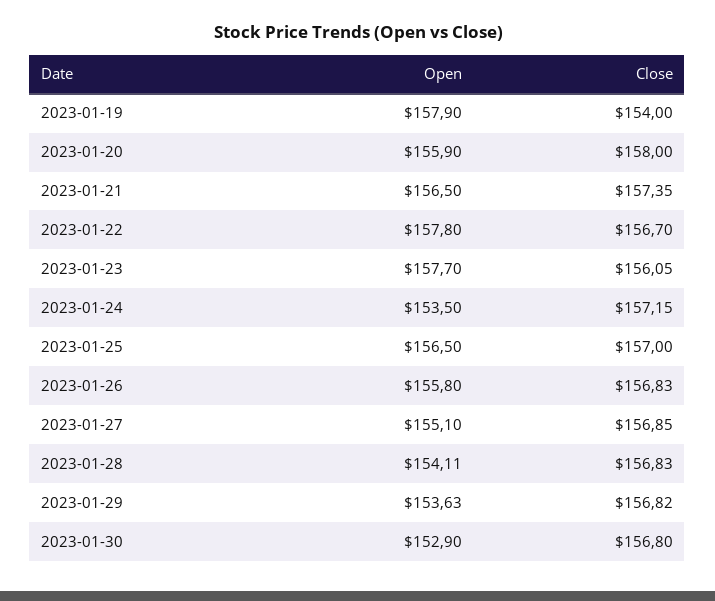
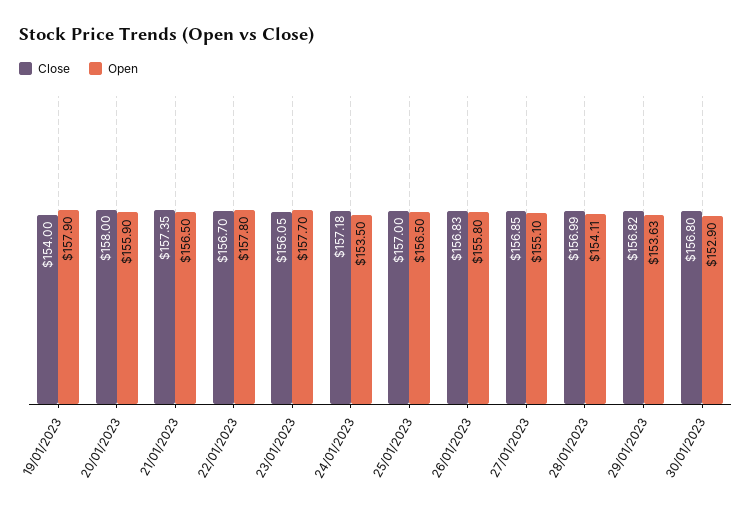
Close, 2023-01-24: 157.15 -> 157.18
Close, 2023-01-28: 156.83 -> 156.99

